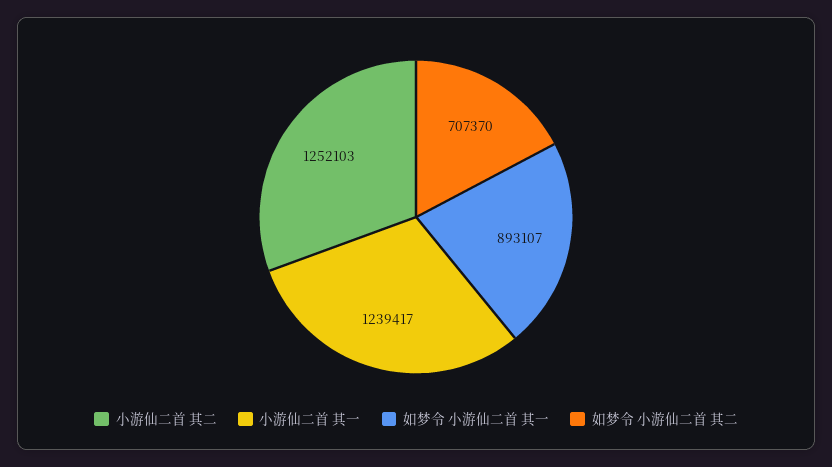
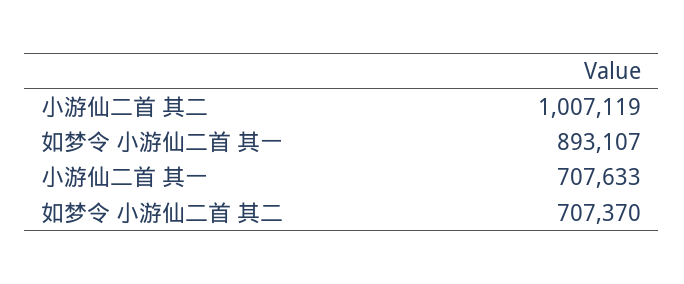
小游仙二首 其二: 1252103 -> 1007119
小游仙二首 其一: 1239417 -> 707633

